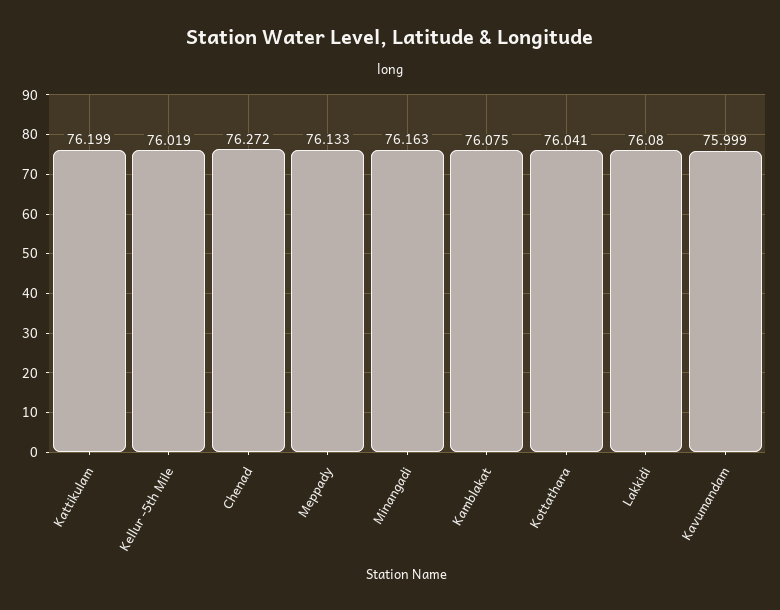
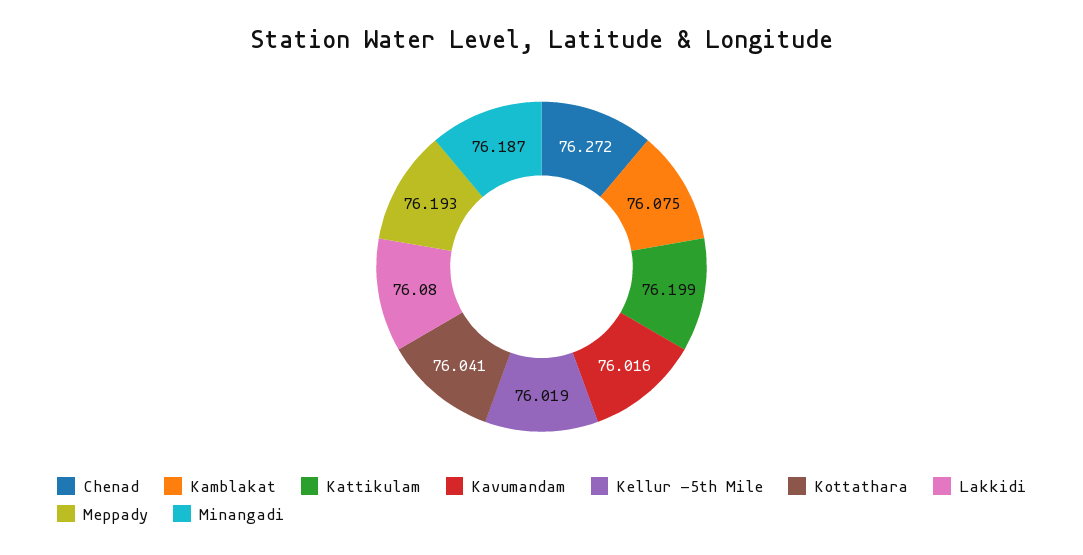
Meppady: 76.133 -> 76.193
Minangadi: 76.163 -> 76.187
Kavumandam: 75.999 -> 76.016

